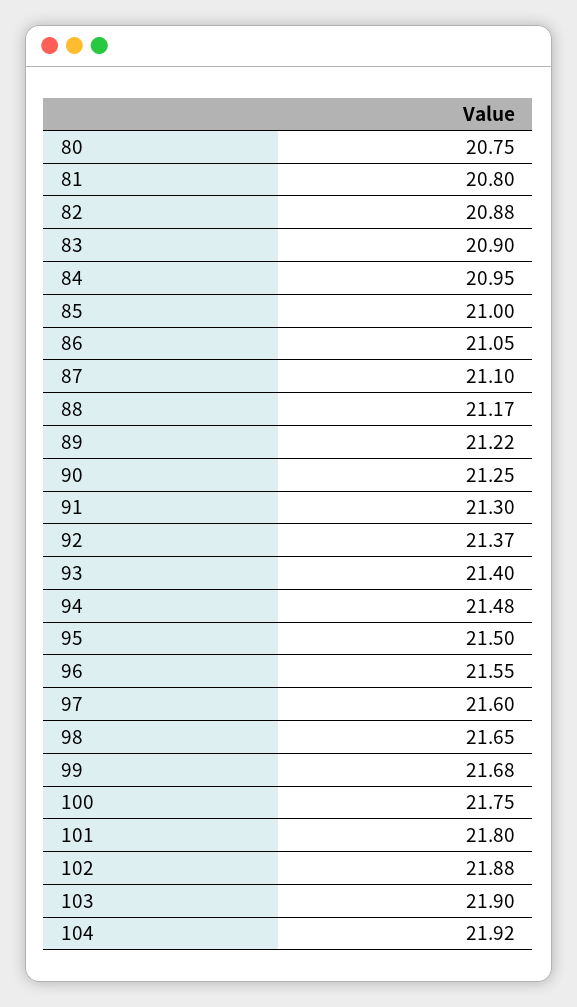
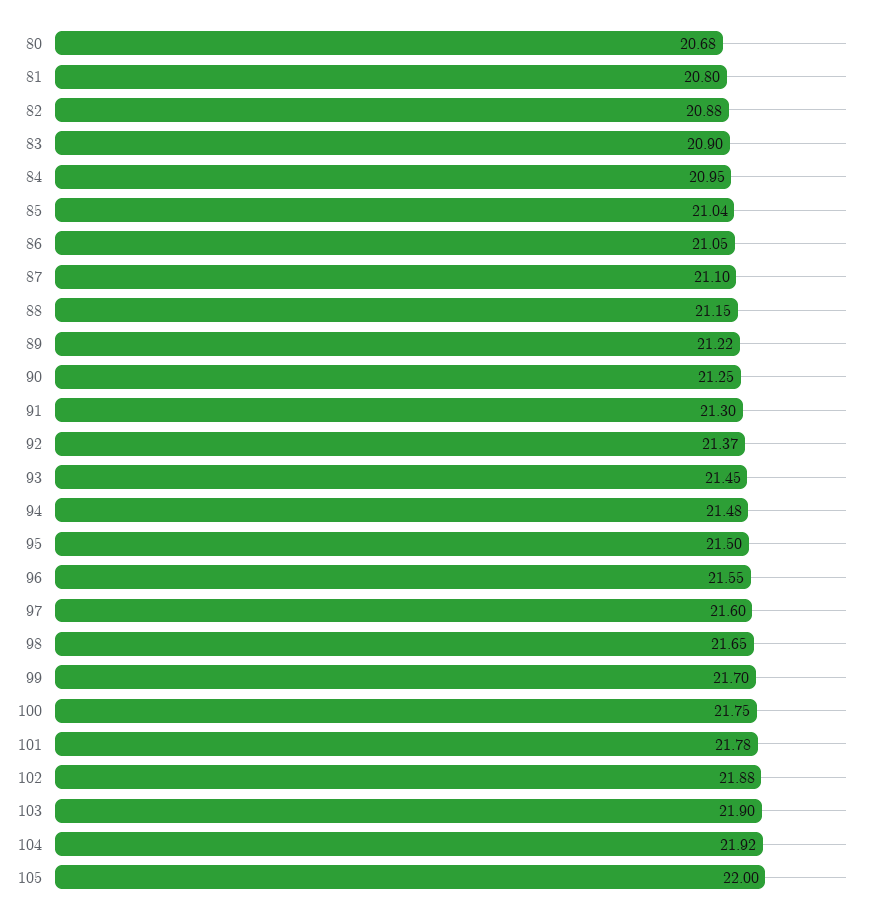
80: 20.75 -> 20.68
85: 21 -> 21.04
88: 21.17 -> 21.15
93: 21.4 -> 21.45
99: 21.68 -> 21.7
101: 21.8 -> 21.78
105: none -> 22

